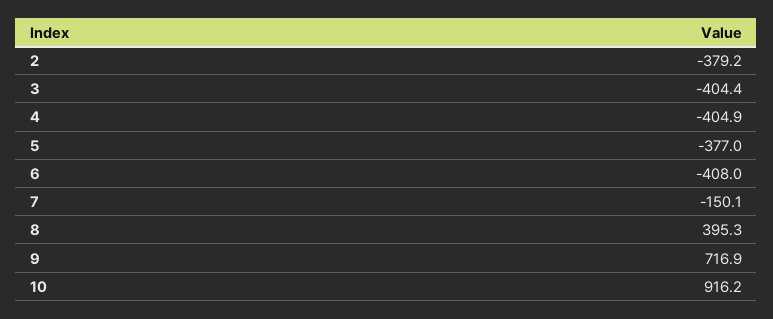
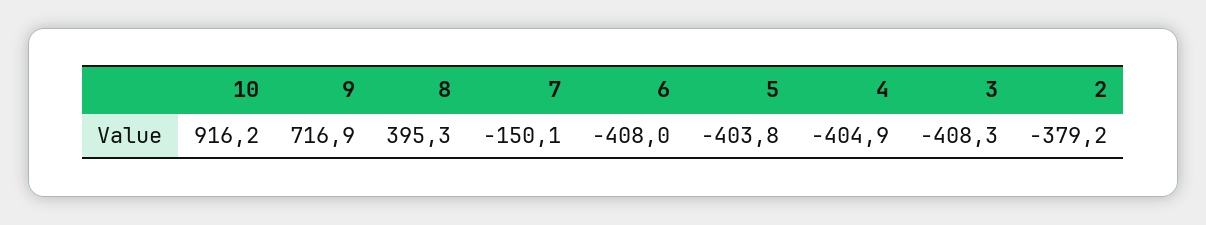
3: -404.4 -> -408.3
5: -377 -> -403.8

